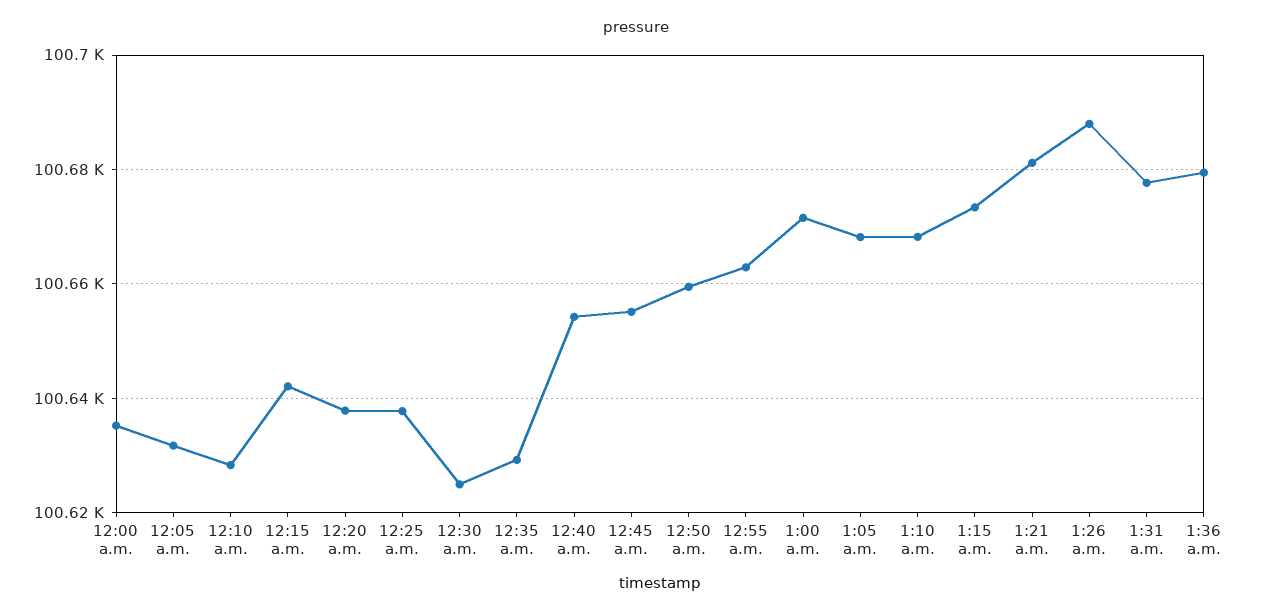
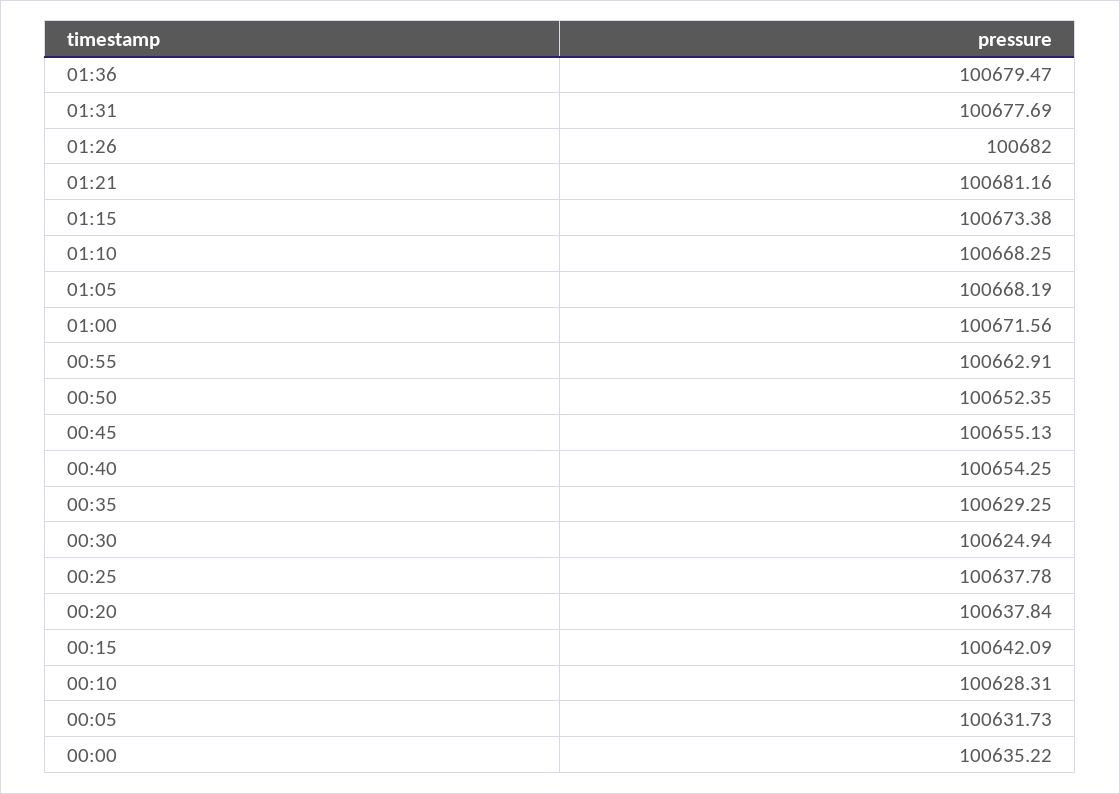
12:50 a.m.: 100660 -> 100652.35
1:26 a.m.: 100688 -> 100682

